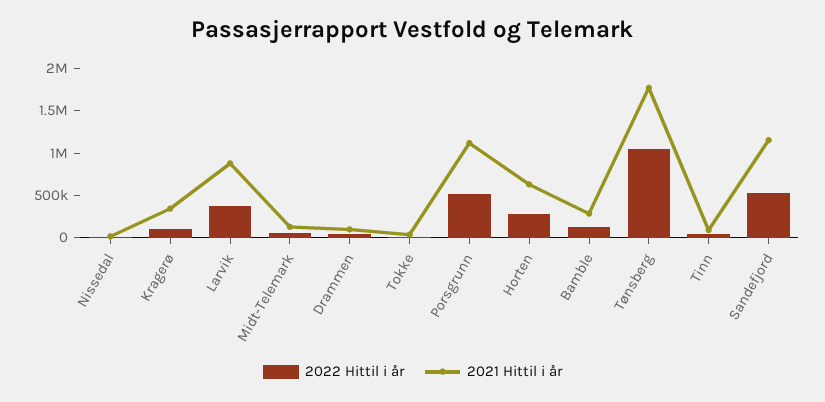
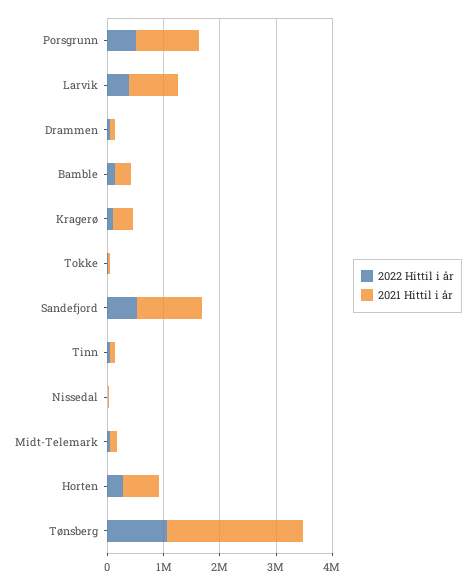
2021 Hittil i år, Tønsberg: 1800000 -> 2400000

